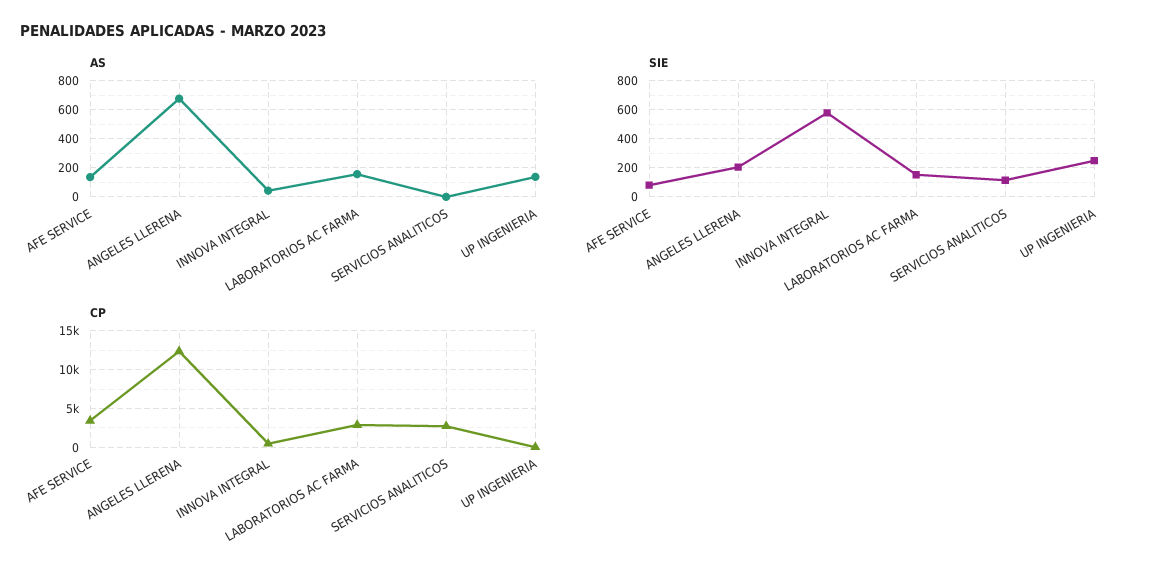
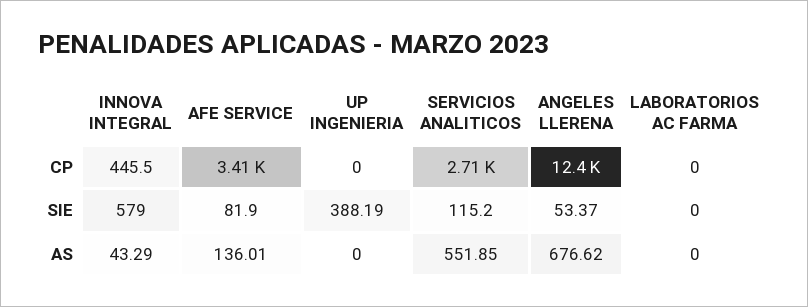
AS, LABORATORIOS AC FARMA: 150 -> 0
AS, SERVICIOS ANALITICOS: 0 -> 551.85
AS, UP INGENIERIA: 150 -> 0
SIE, ANGELES LLERENA: 200 -> 53.37
SIE, LABORATORIOS AC FARMA: 150 -> 0
SIE, UP INGENIERIA: 250 -> 388.19
CP, LABORATORIOS AC FARMA: 3000 -> 0

